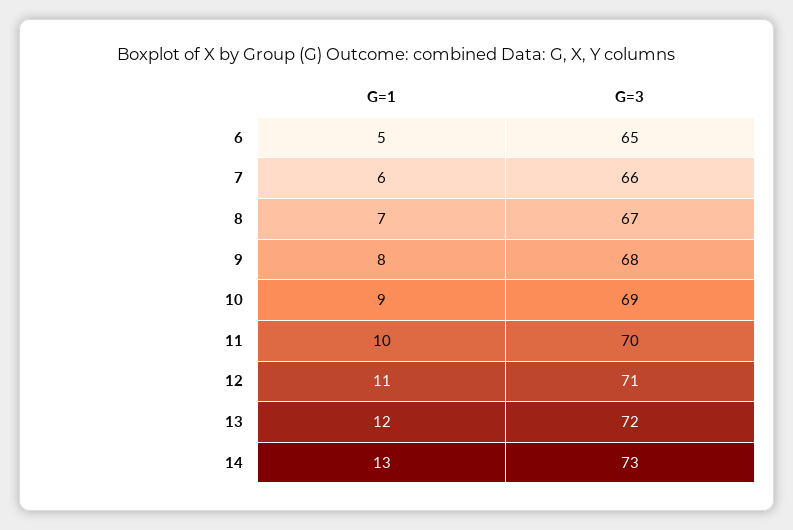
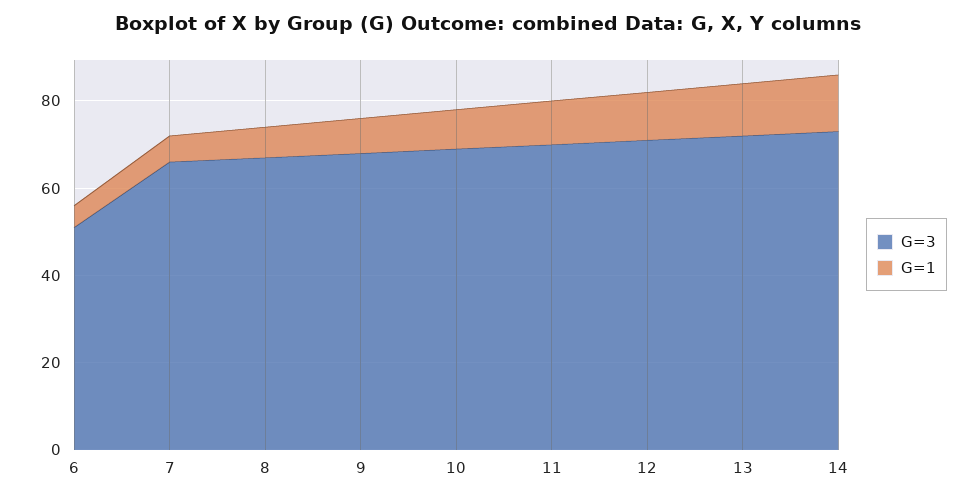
G=3, 6: 65 -> 50

